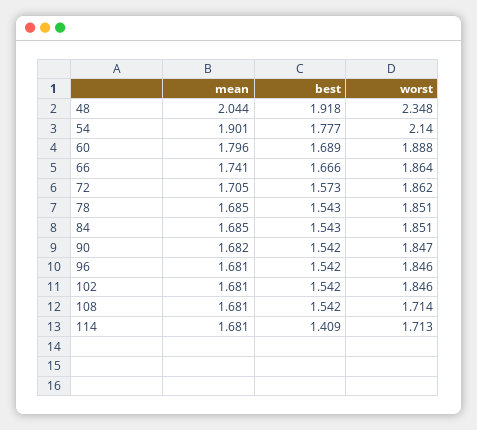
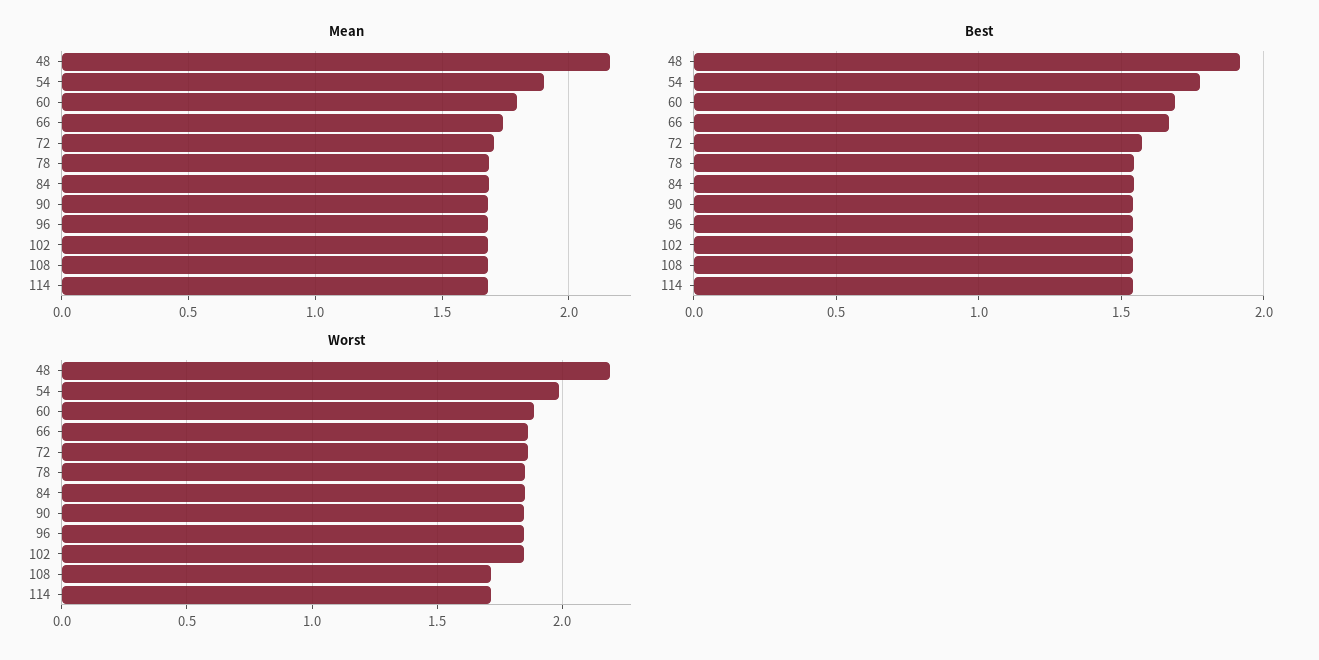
mean, 48: 2.044 -> 2.15
worst, 48: 2.348 -> 2.2
worst, 54: 2.14 -> 2
best, 114: 1.409 -> 1.55

